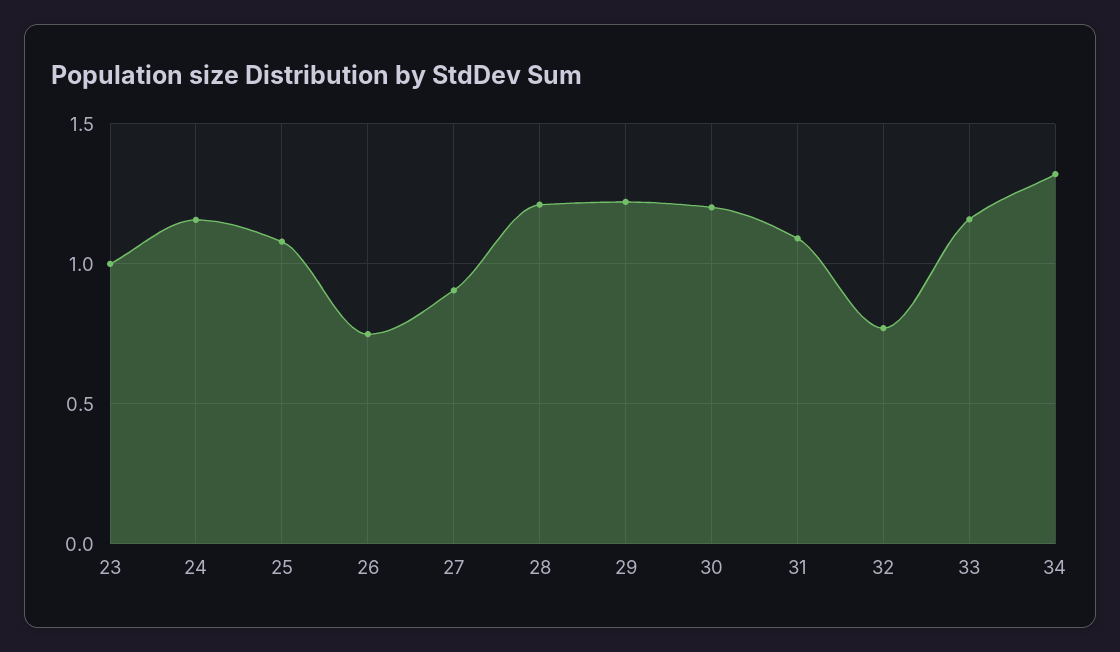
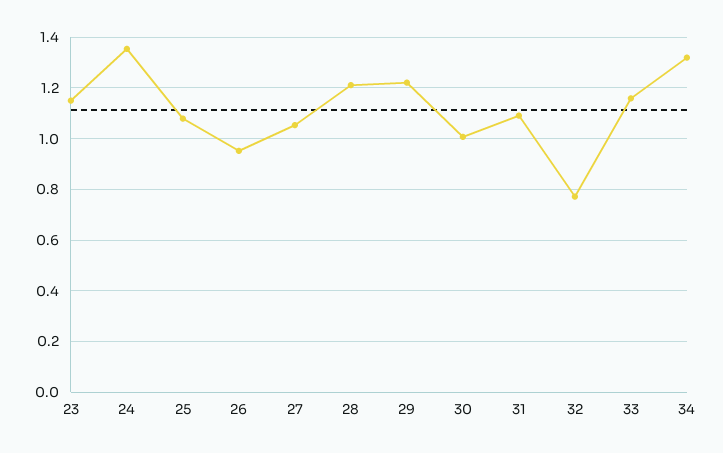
23: 1 -> 1.15
24: 1.15 -> 1.35
26: 0.75 -> 0.95
27: 0.9 -> 1.05
30: 1.2 -> 1

